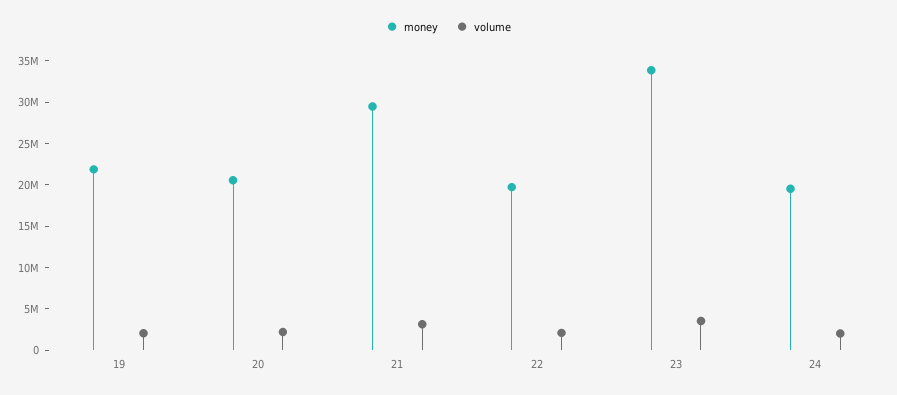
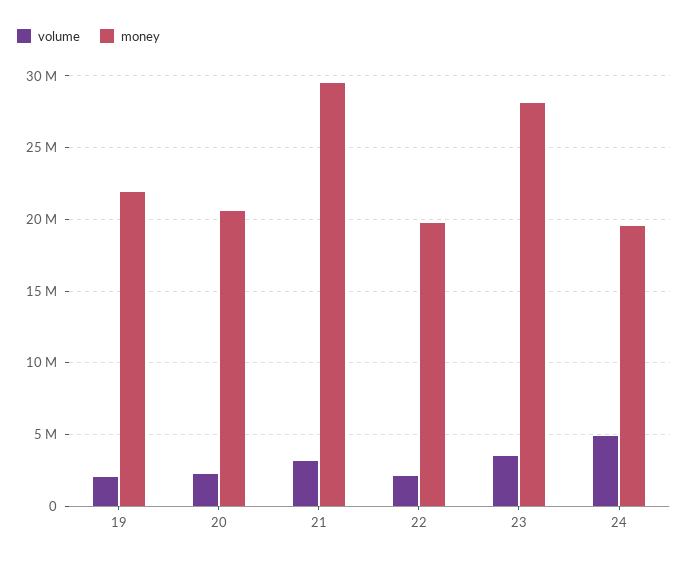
money, 23: 34000000 -> 28000000
volume, 24: 2000000 -> 5000000

